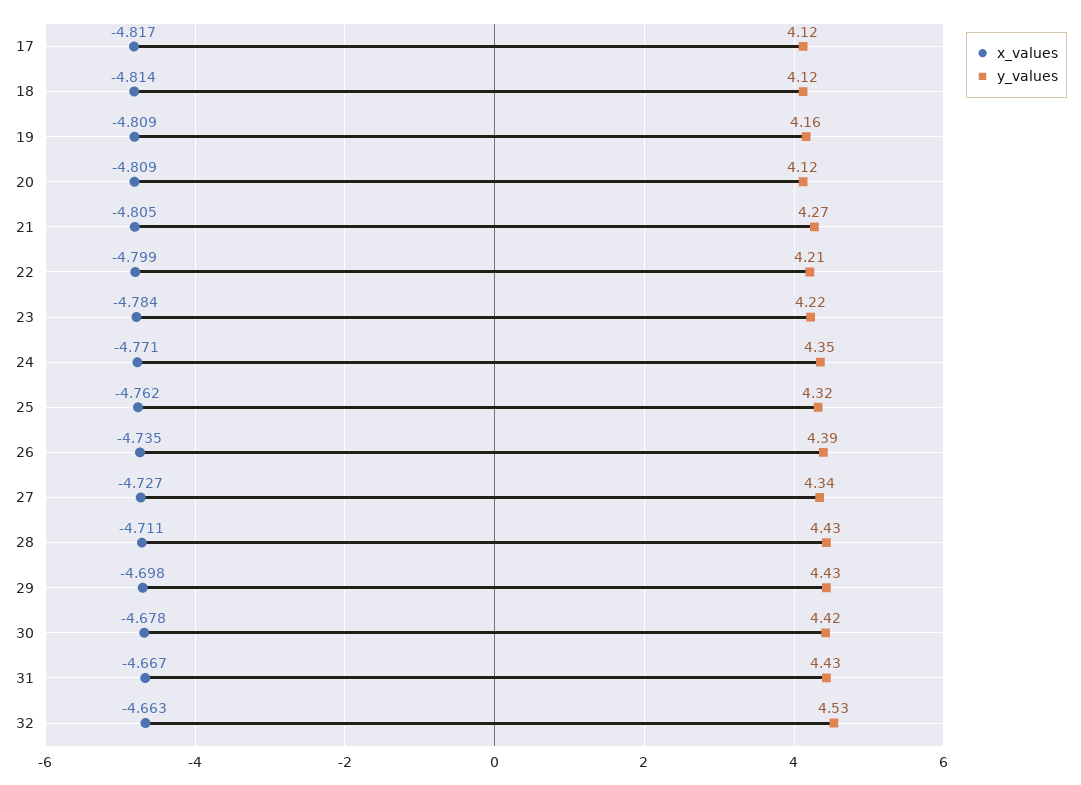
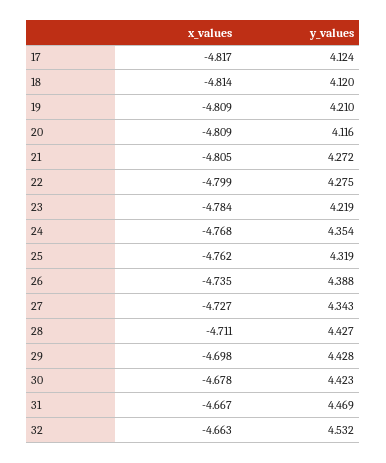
y_values, 19: 4.16 -> 4.21
y_values, 22: 4.21 -> 4.275
x_values, 24: -4.771 -> -4.768
y_values, 31: 4.43 -> 4.469

